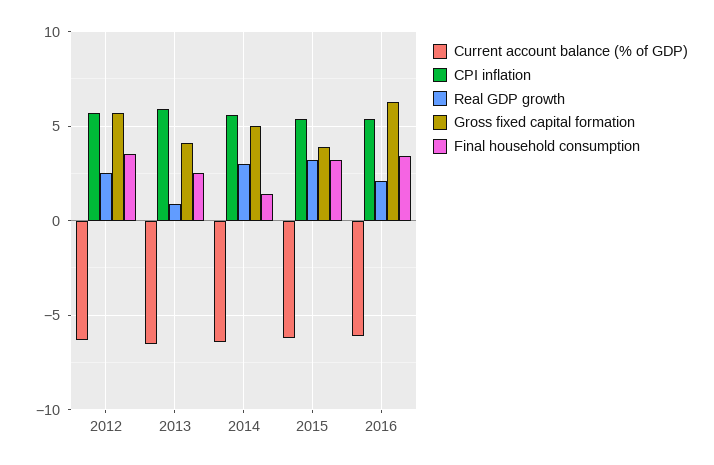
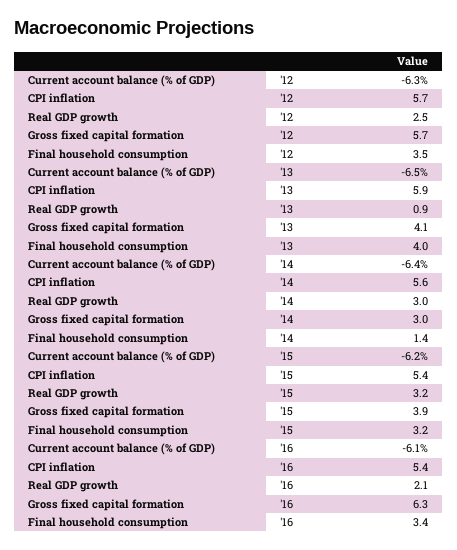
Final household consumption, 2013: 2.5 -> 4
Gross fixed capital formation, 2014: 5 -> 3

